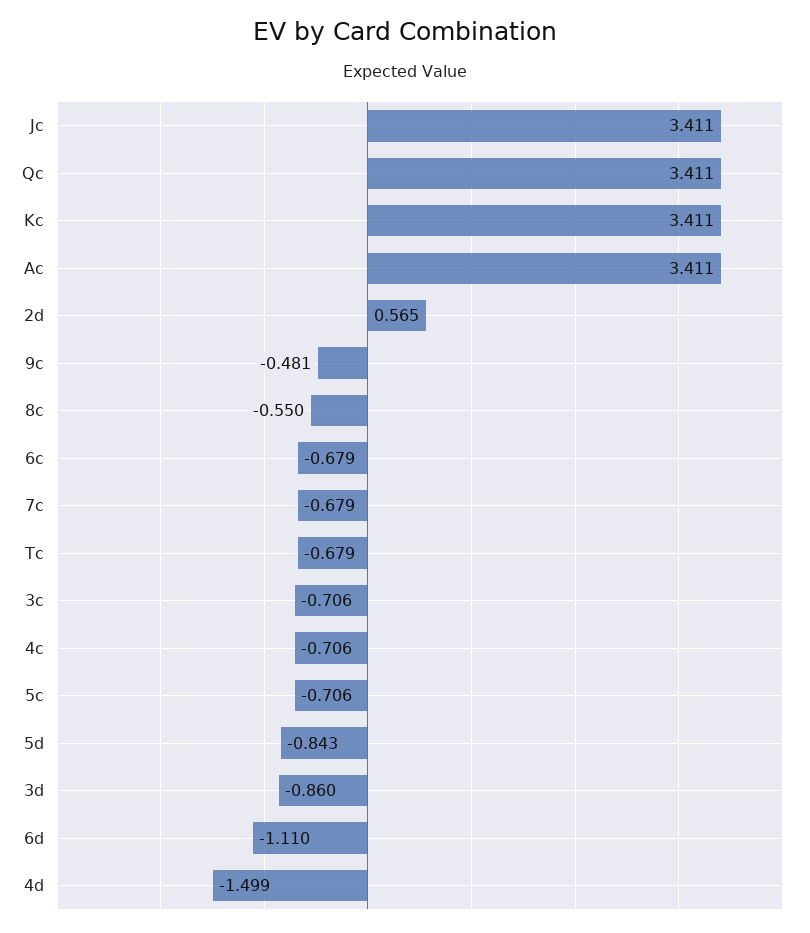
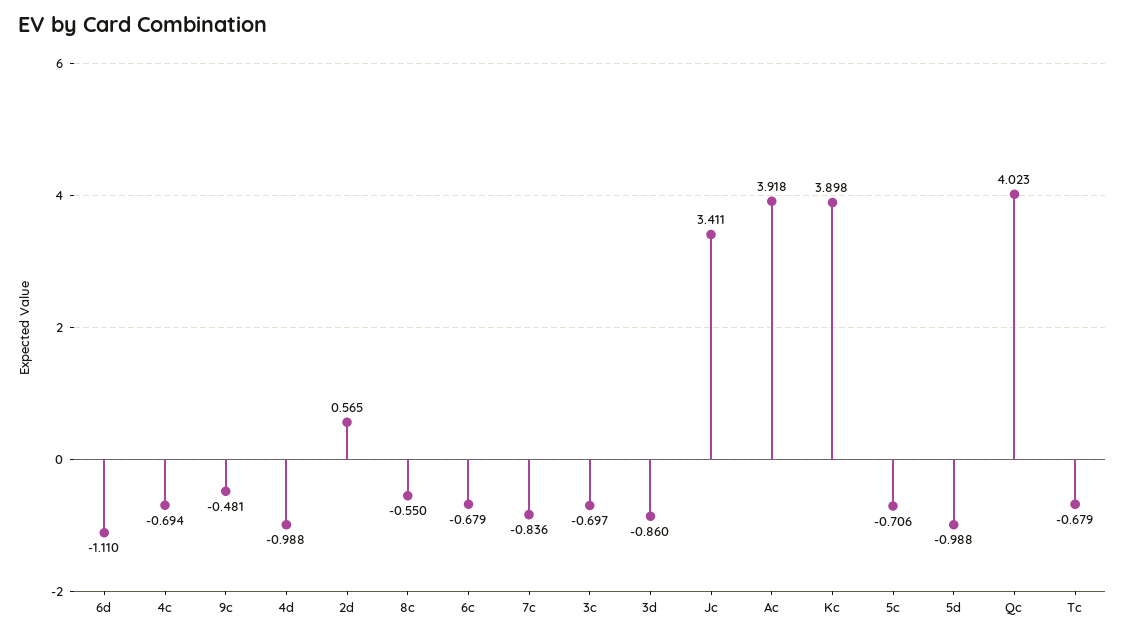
Qc: 3.411 -> 4.023
Kc: 3.411 -> 3.898
Ac: 3.411 -> 3.918
7c: -0.679 -> -0.836
3c: -0.706 -> -0.697
4c: -0.706 -> -0.694
5d: -0.843 -> -0.988
4d: -1.499 -> -0.988

